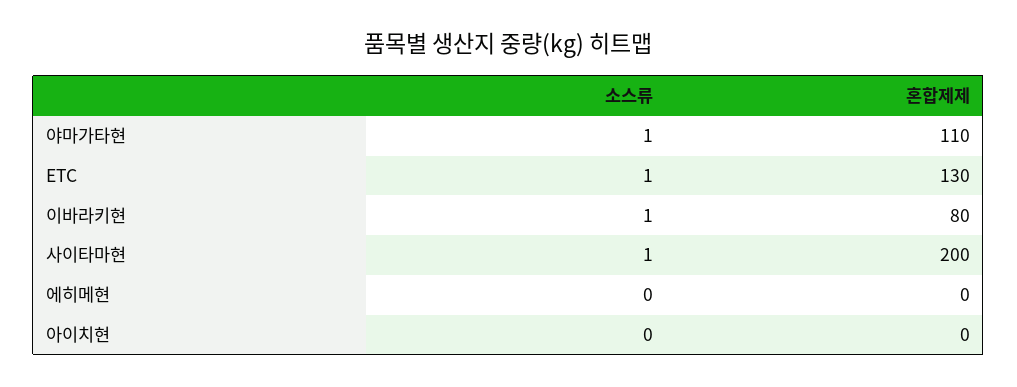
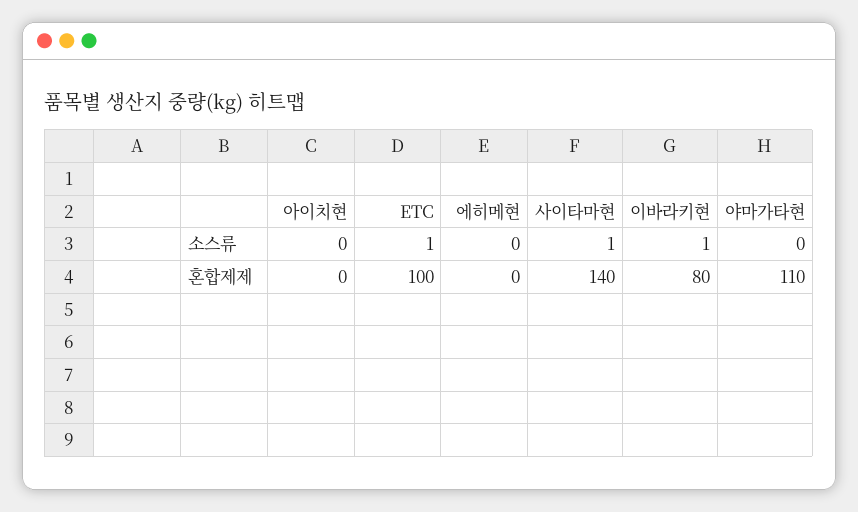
소스류, 야마가타현: 1 -> 0
혼합제제, ETC: 130 -> 100
혼합제제, 사이타마현: 200 -> 140

